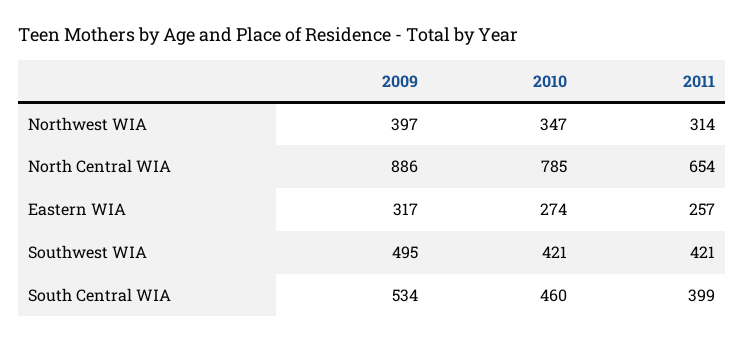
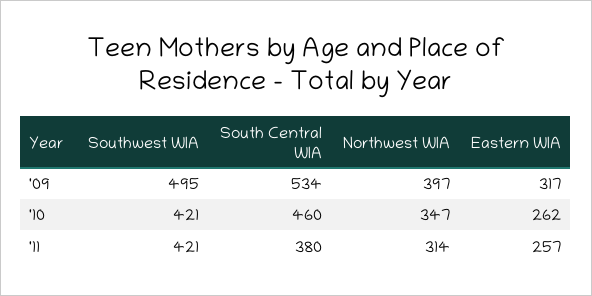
2009, North Central WIA: 886 -> none
2010, North Central WIA: 785 -> none
2011, North Central WIA: 654 -> none
2010, Eastern WIA: 274 -> 262
2011, South Central WIA: 399 -> 380

